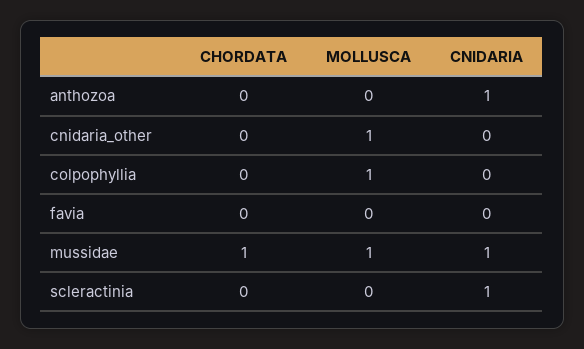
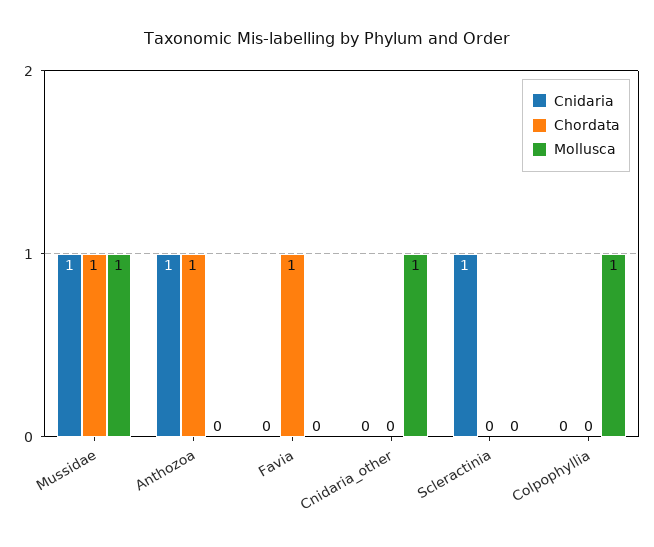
CHORDATA, anthozoa: 0 -> 1
CHORDATA, favia: 0 -> 1

